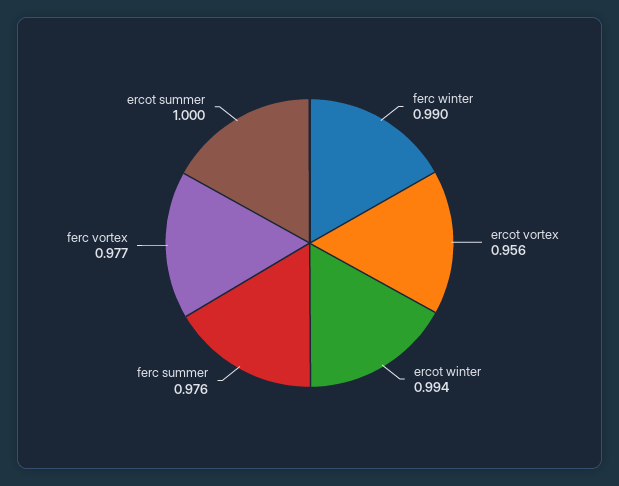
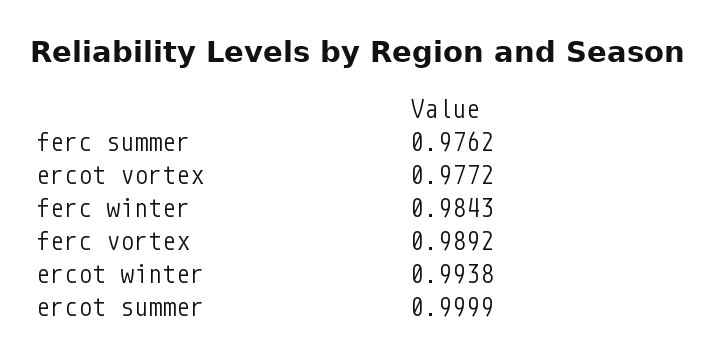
ferc winter: 0.99 -> 0.9843
ercot vortex: 0.956 -> 0.9772
ferc vortex: 0.977 -> 0.9892

